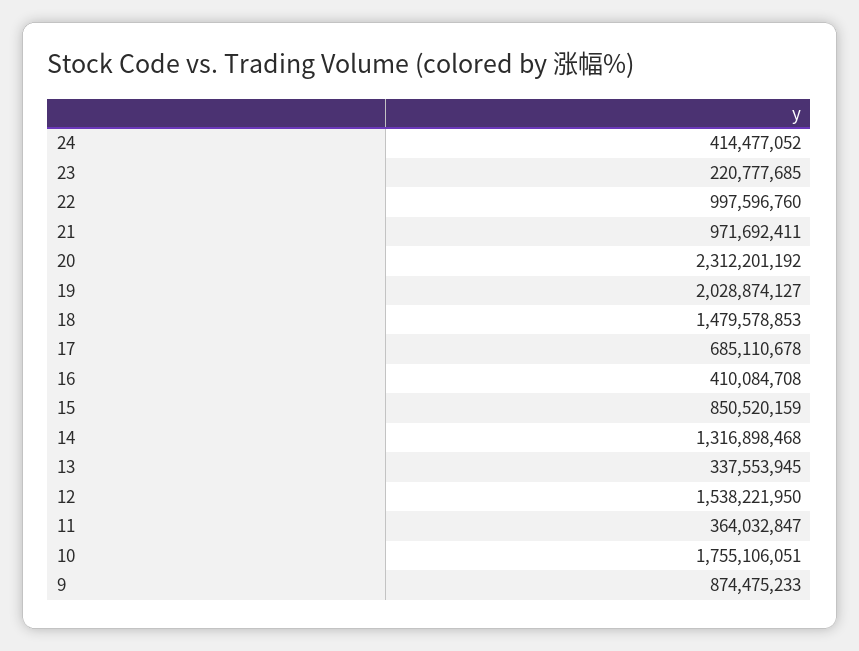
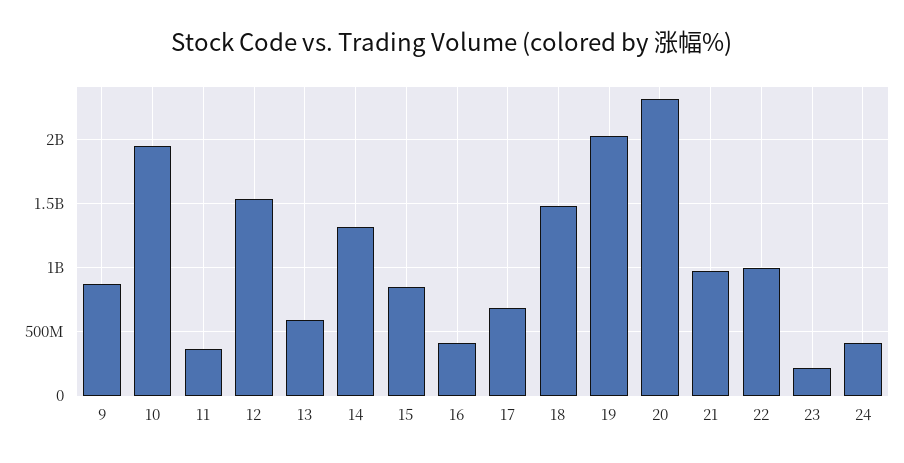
13: 337553945 -> 600000000
10: 1755106051 -> 1950000000

